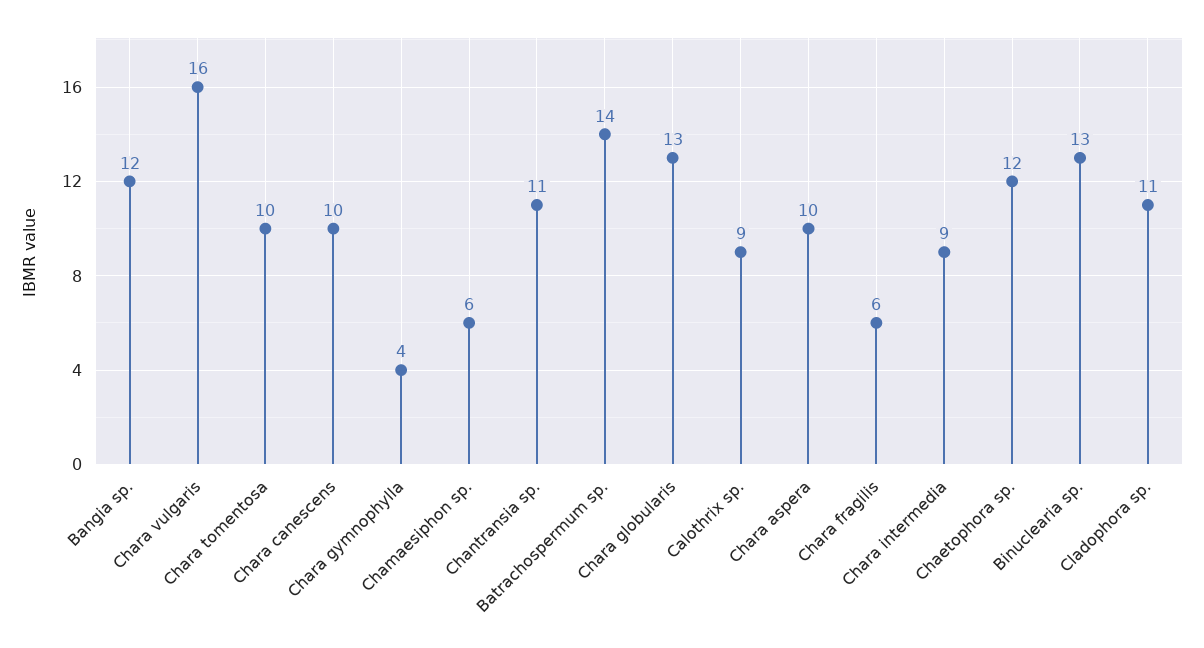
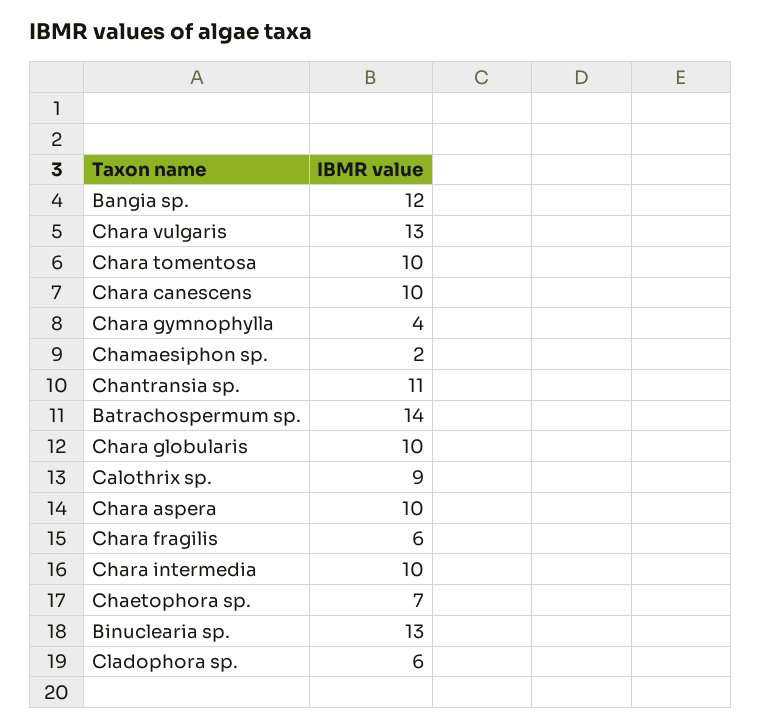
Chara vulgaris: 16 -> 13
Chamaesiphon sp.: 6 -> 2
Chara globularis: 13 -> 10
Chara intermedia: 9 -> 10
Chaetophora sp.: 12 -> 7
Cladophora sp.: 11 -> 6

